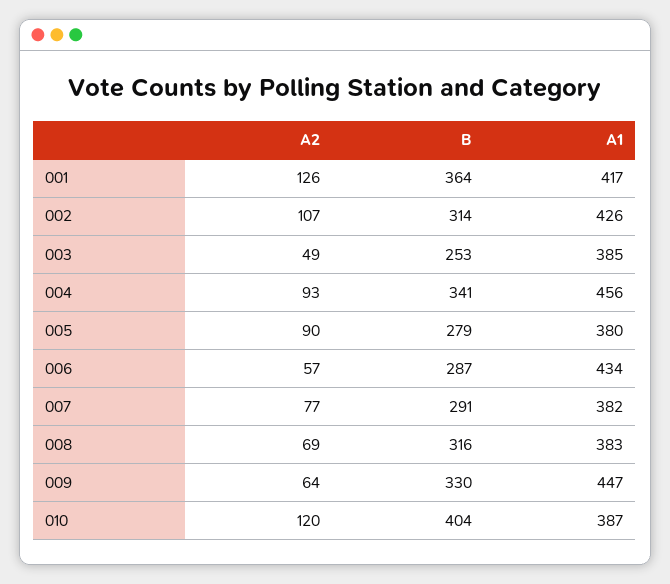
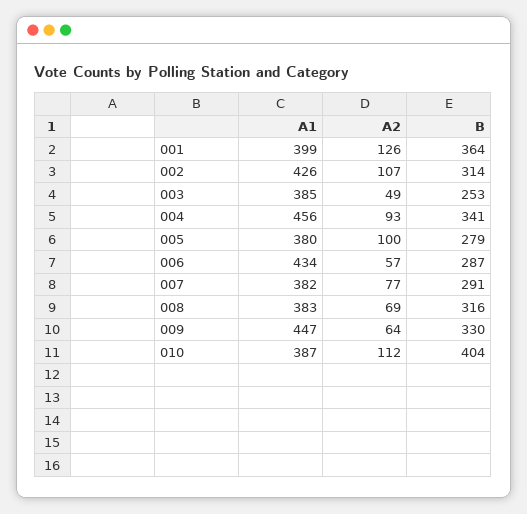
A1, 001: 417 -> 399
A2, 005: 90 -> 100
A2, 010: 120 -> 112

